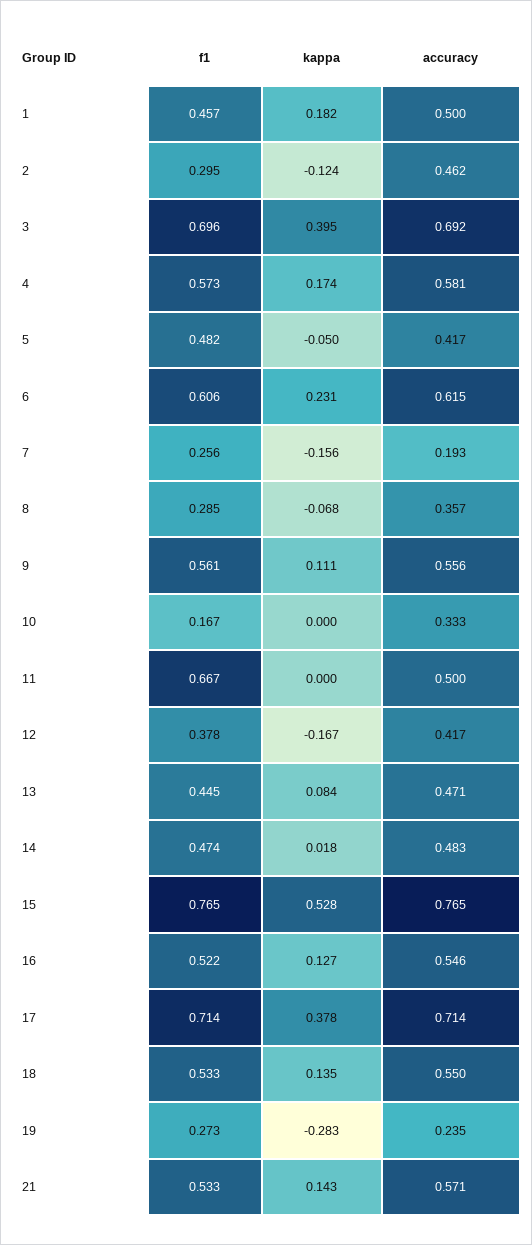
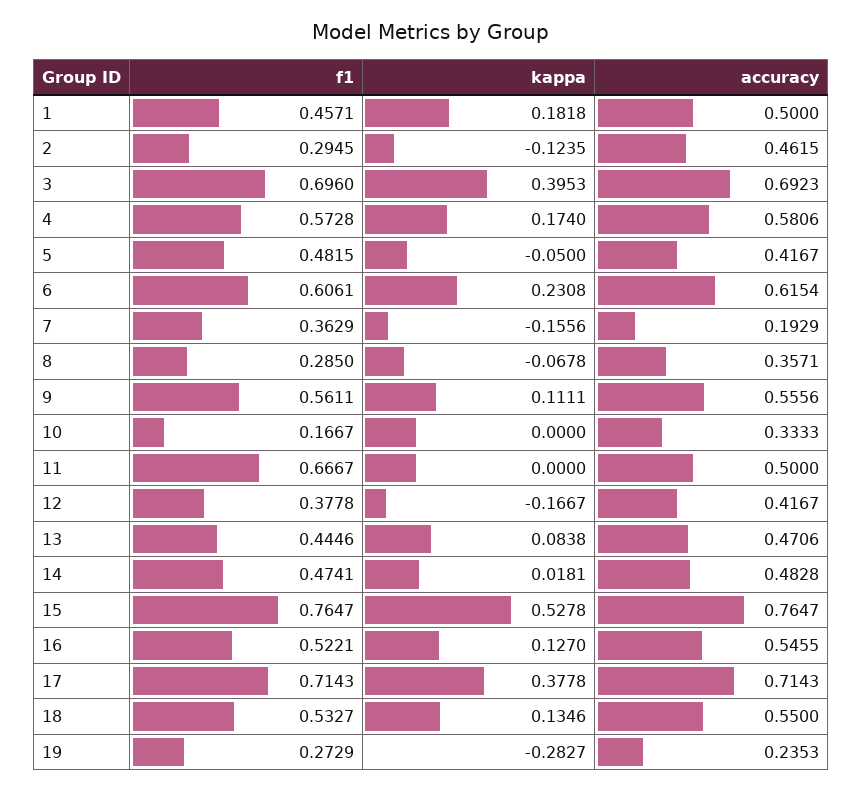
f1, 7: 0.256 -> 0.3629
f1, 21: 0.533 -> none
kappa, 21: 0.143 -> none
accuracy, 21: 0.571 -> none

